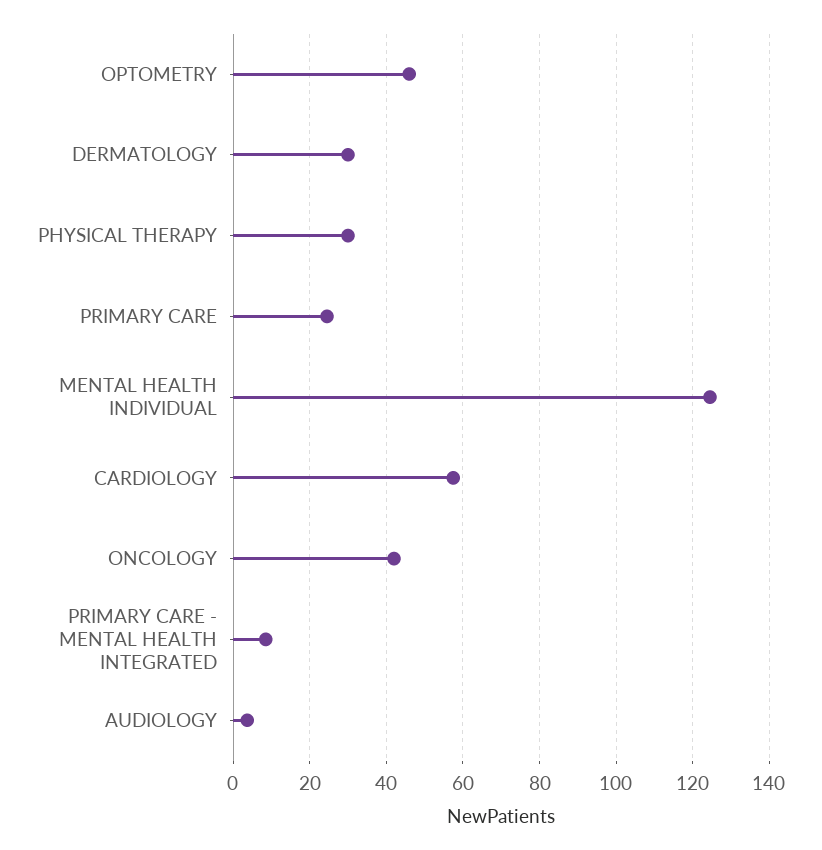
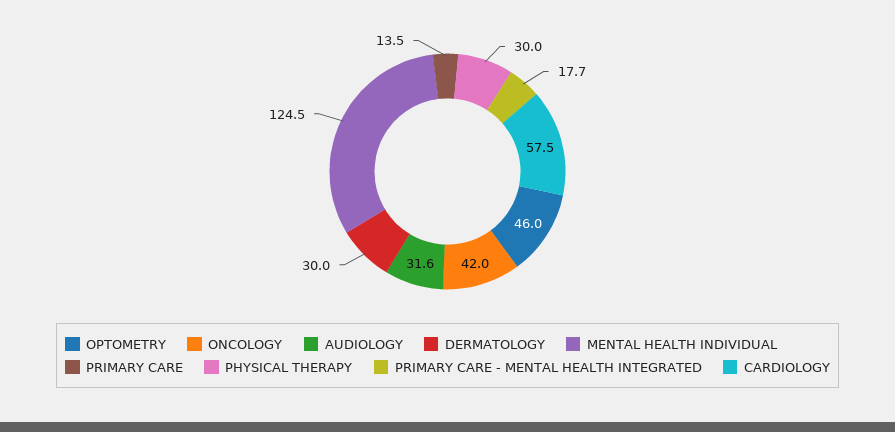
PRIMARY CARE: 24 -> 13.5
PRIMARY CARE - MENTAL HEALTH INTEGRATED: 8 -> 17.7
AUDIOLOGY: 4 -> 31.6

